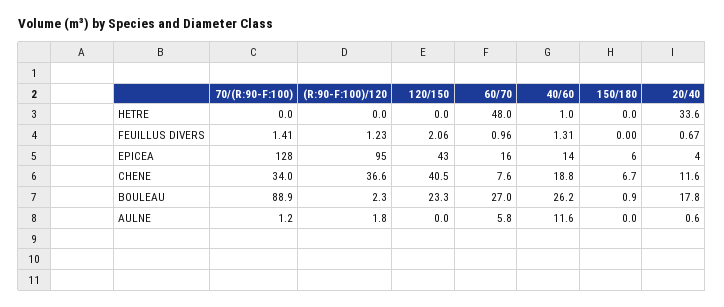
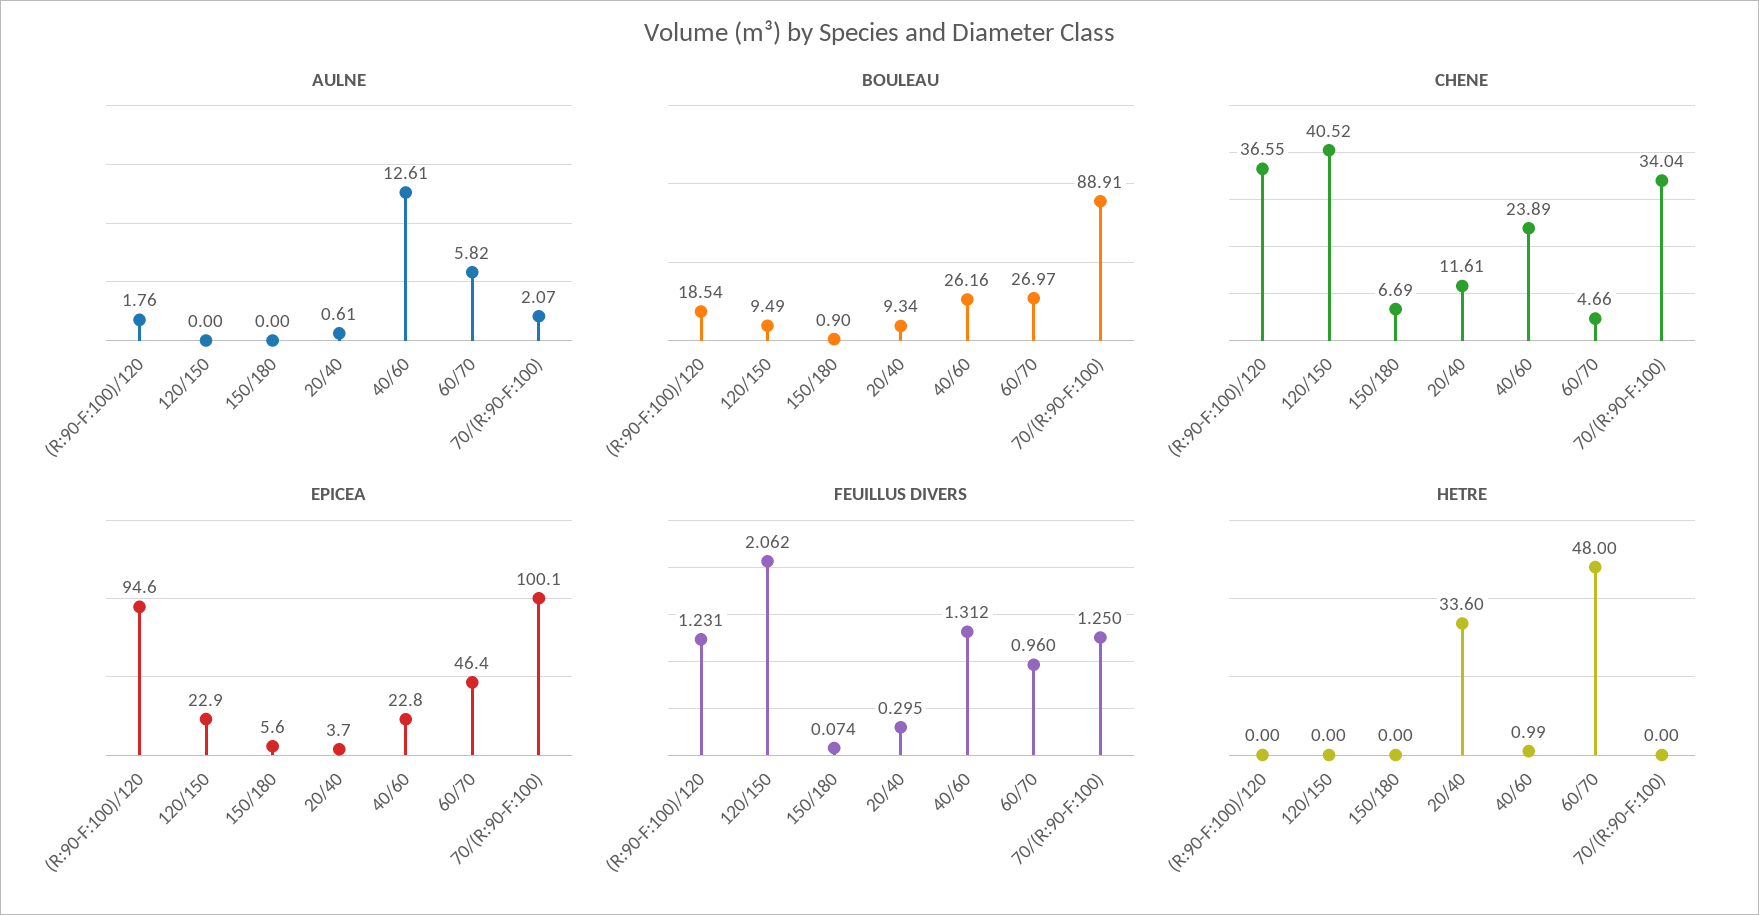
FEUILLUS DIVERS, 70/(R:90-F:100): 1.41 -> 1.25
FEUILLUS DIVERS, 150/180: 0 -> 0.074
FEUILLUS DIVERS, 20/40: 0.67 -> 0.295
EPICEA, 70/(R:90-F:100): 128 -> 100.1
EPICEA, 120/150: 43 -> 22.9
EPICEA, 60/70: 16 -> 46.4
EPICEA, 40/60: 14 -> 22.8
CHENE, 60/70: 7.6 -> 4.66
CHENE, 40/60: 18.8 -> 23.89
BOULEAU, (R:90-F:100)/120: 2.3 -> 18.54
BOULEAU, 120/150: 23.3 -> 9.49
BOULEAU, 20/40: 17.8 -> 9.34
AULNE, 70/(R:90-F:100): 1.2 -> 2.07
AULNE, 40/60: 11.6 -> 12.61

